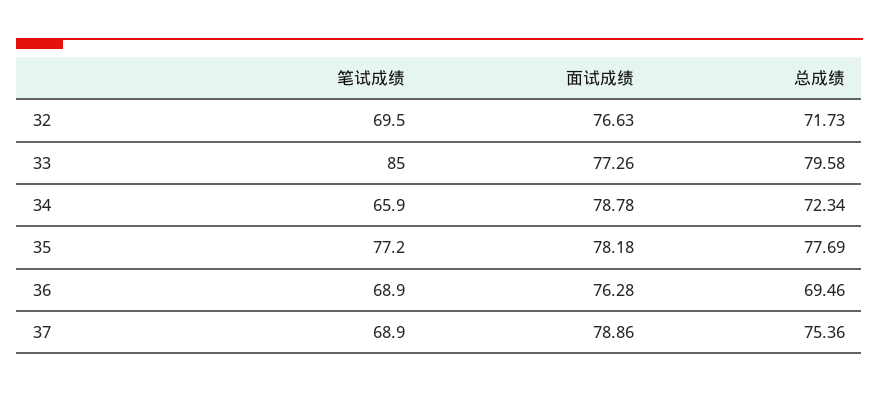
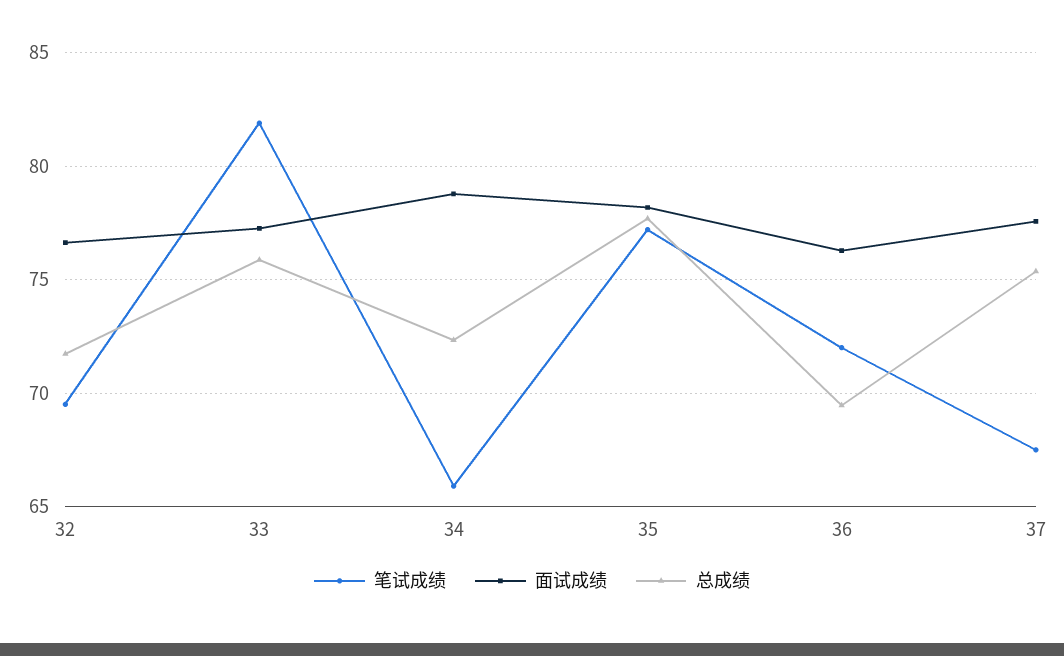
笔试成绩, 33: 85 -> 82
总成绩, 33: 79.58 -> 76
笔试成绩, 36: 68.9 -> 72
笔试成绩, 37: 68.9 -> 67.5
面试成绩, 37: 78.86 -> 77.5

